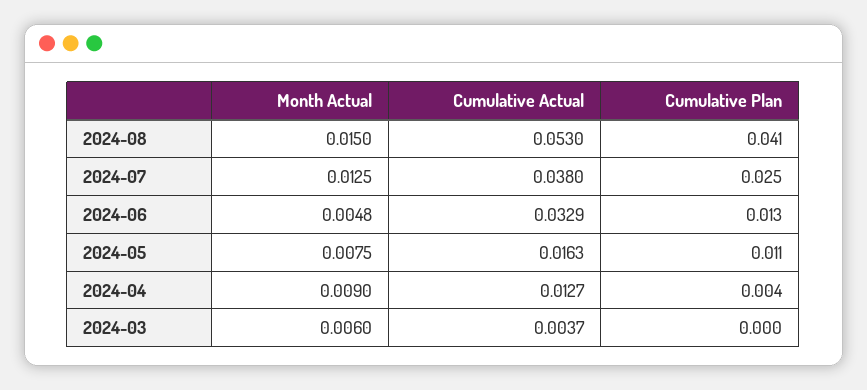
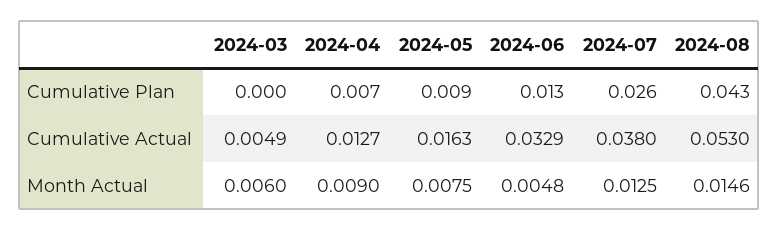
Month Actual, 2024-08: 0.015 -> 0.0146
Cumulative Plan, 2024-08: 0.041 -> 0.043
Cumulative Plan, 2024-07: 0.025 -> 0.026
Cumulative Plan, 2024-05: 0.011 -> 0.009
Cumulative Plan, 2024-04: 0.004 -> 0.007
Cumulative Actual, 2024-03: 0.0037 -> 0.0049

